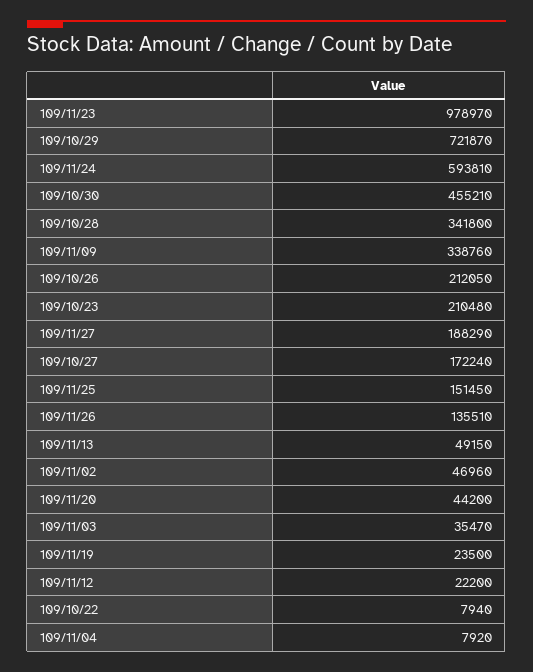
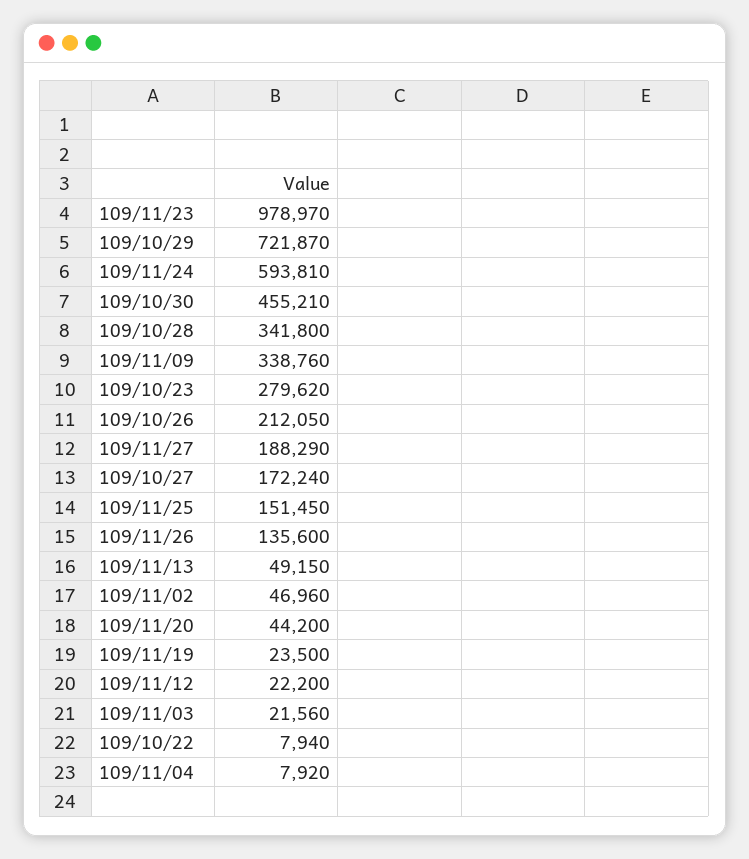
109/10/23: 210480 -> 279620
109/11/26: 135510 -> 135600
109/11/03: 35470 -> 21560

